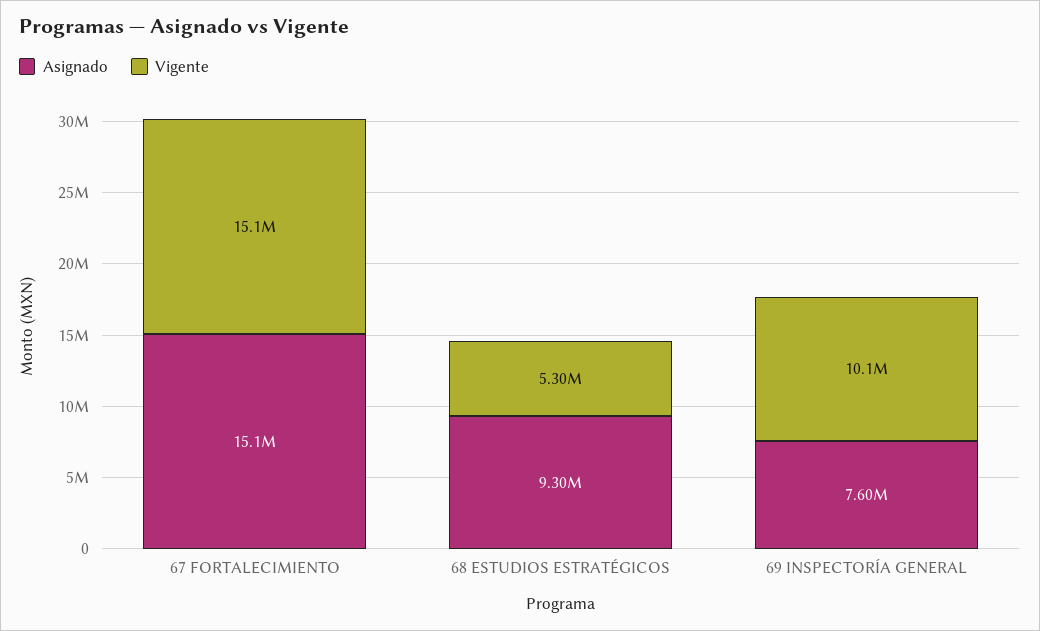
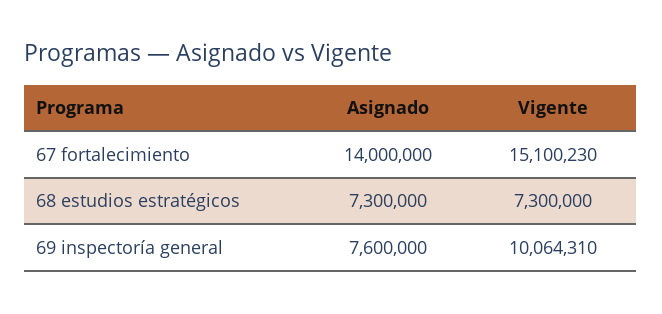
Asignado, 67 FORTALECIMIENTO: 15100000 -> 14000000
Asignado, 68 ESTUDIOS ESTRATÉGICOS: 9300000 -> 7300000
Vigente, 68 ESTUDIOS ESTRATÉGICOS: 5300000 -> 7300000

